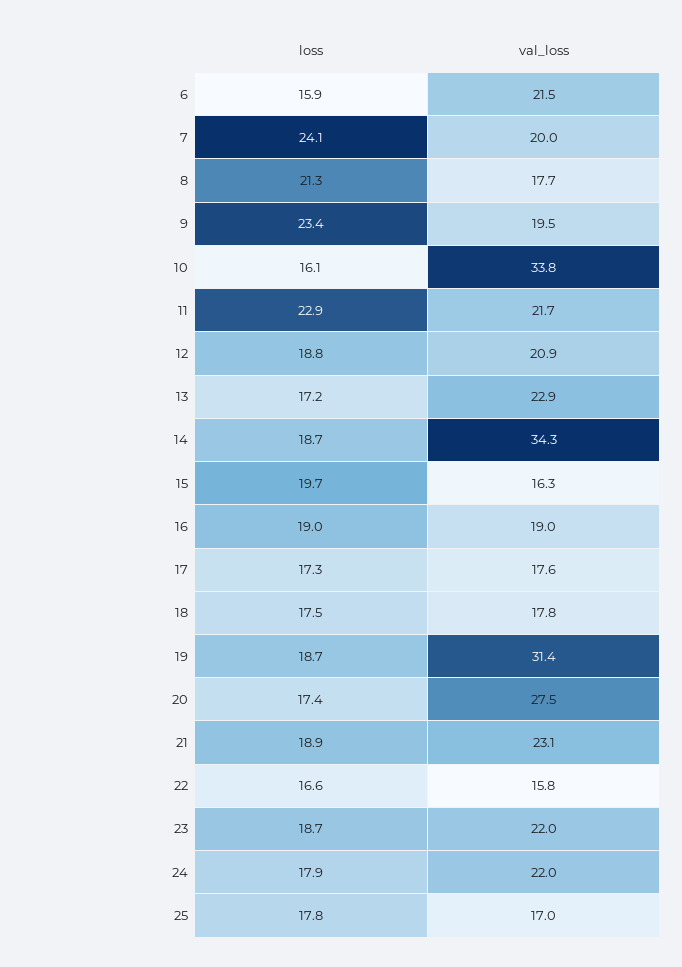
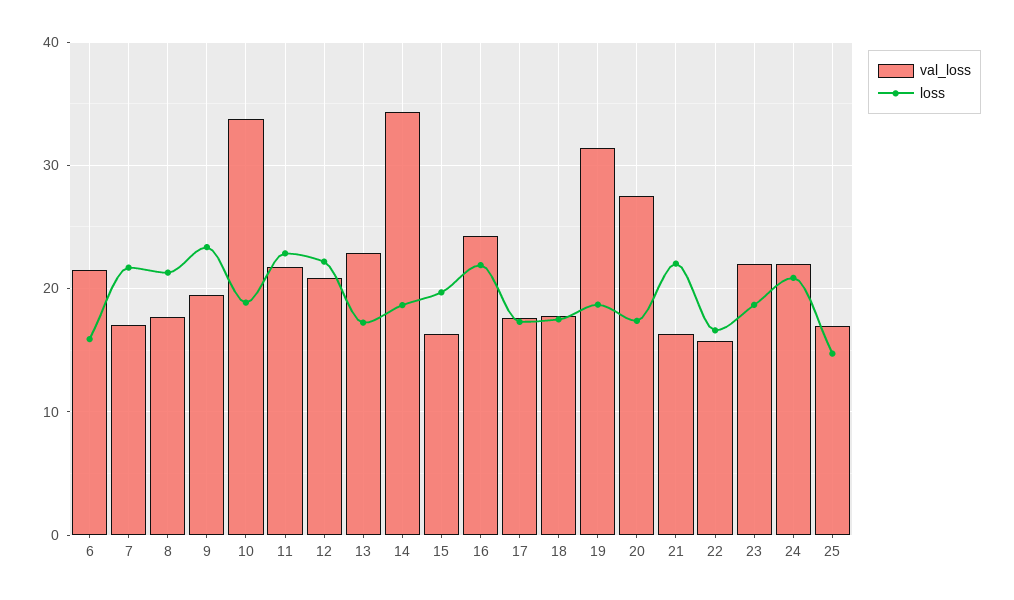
loss, 7: 24.1 -> 22
val_loss, 7: 20 -> 17
loss, 10: 16.1 -> 19
loss, 12: 18.8 -> 22
loss, 16: 19 -> 22
val_loss, 16: 19 -> 24
loss, 21: 18.9 -> 22
val_loss, 21: 23.1 -> 16
loss, 24: 17.9 -> 21
loss, 25: 17.8 -> 15

